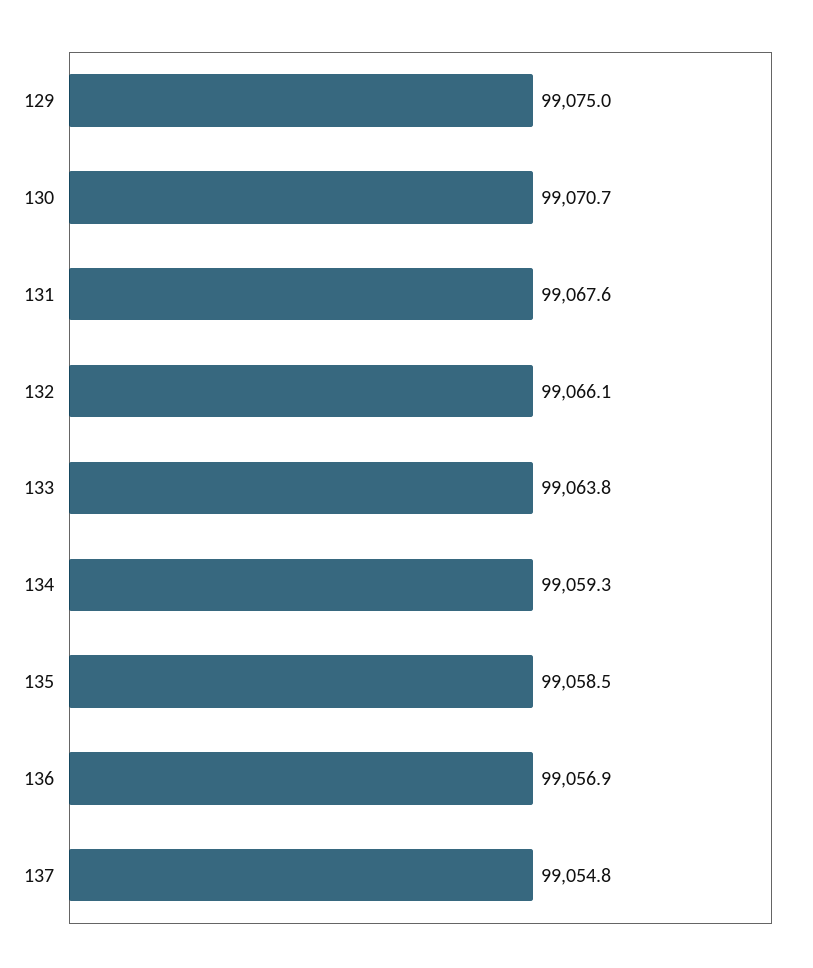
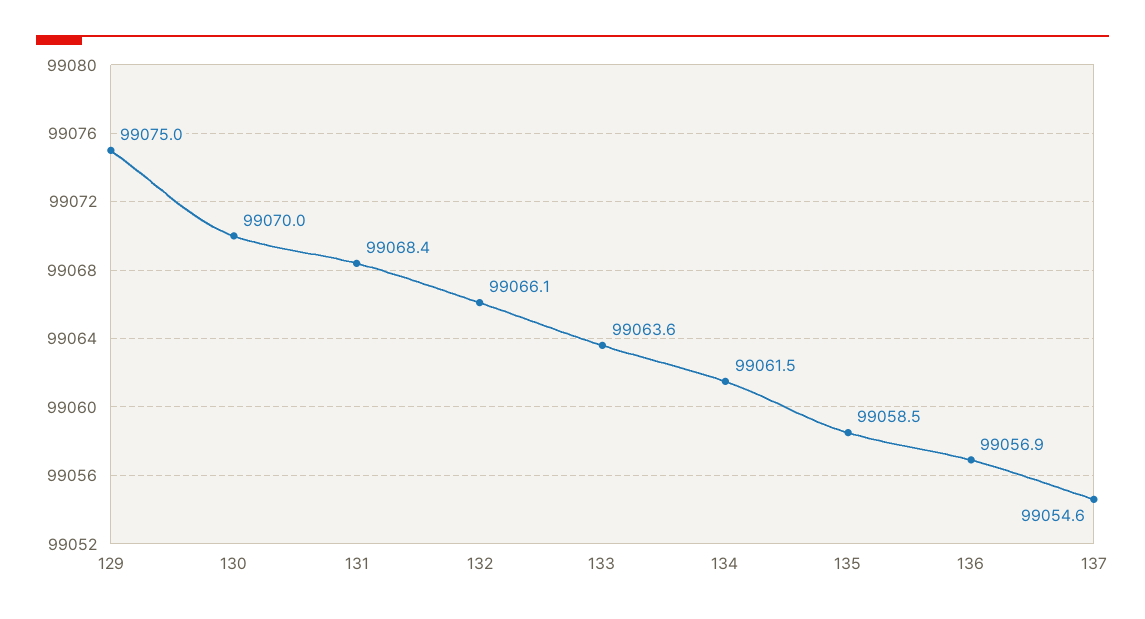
130: 99070.7 -> 99070
131: 99067.6 -> 99068.4
133: 99063.8 -> 99063.6
134: 99059.3 -> 99061.5
137: 99054.8 -> 99054.6

